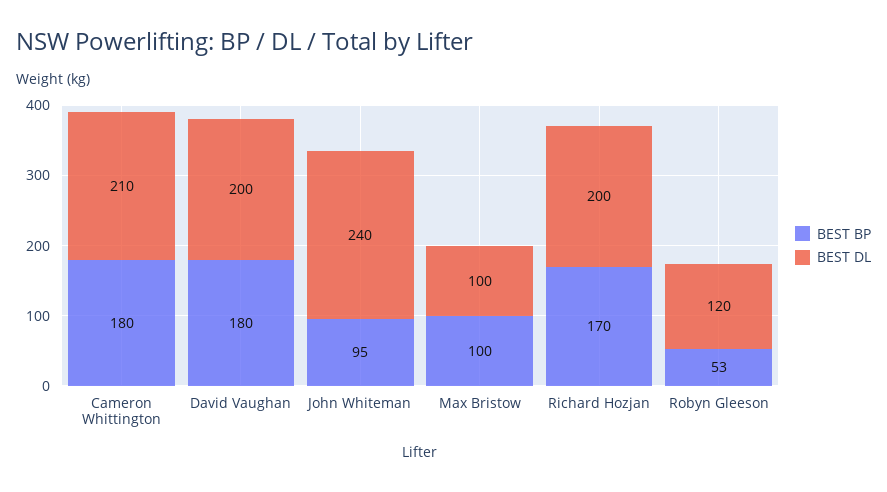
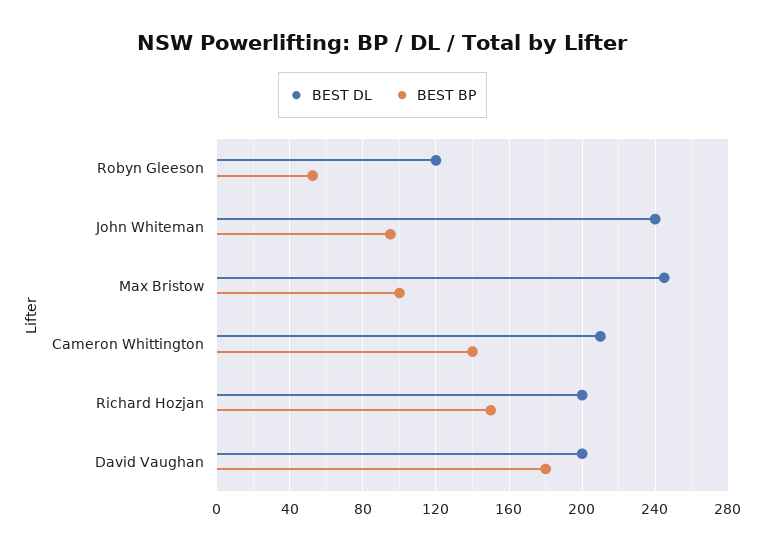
BEST BP, Cameron Whittington: 180 -> 140
BEST DL, Max Bristow: 100 -> 245
BEST BP, Richard Hozjan: 170 -> 150

